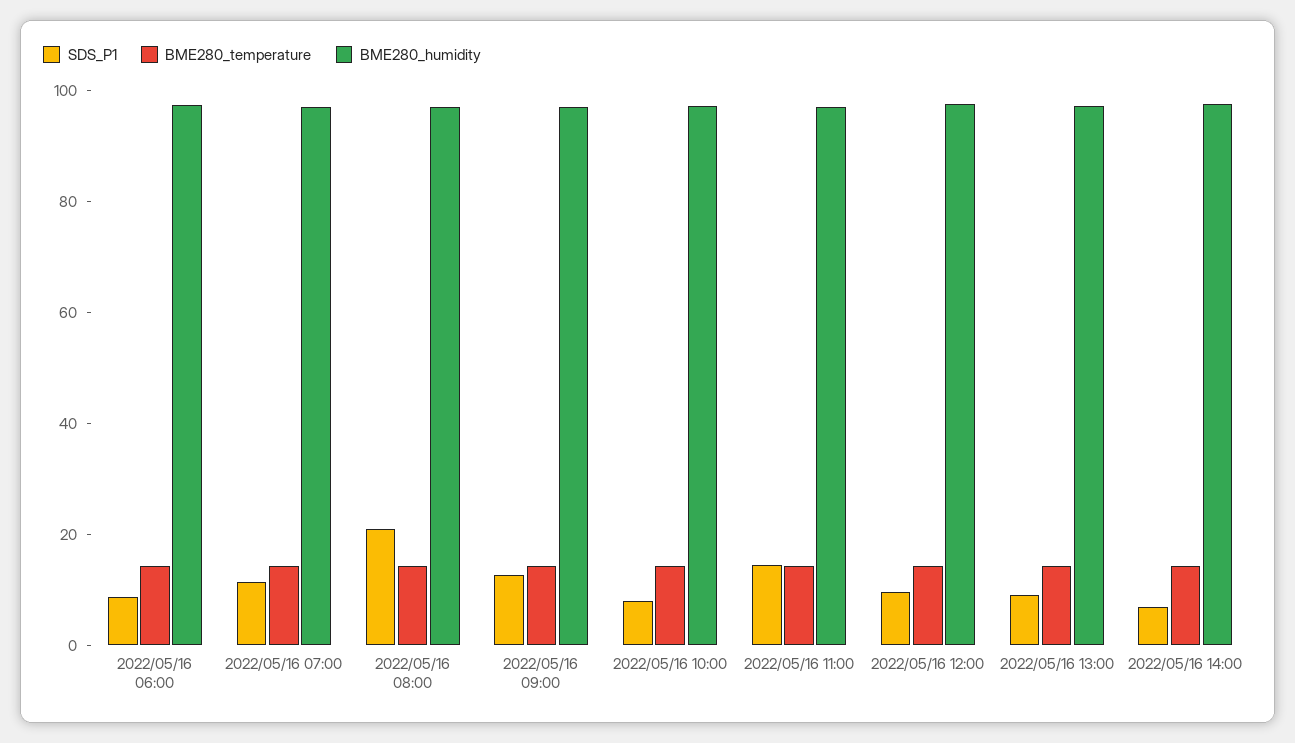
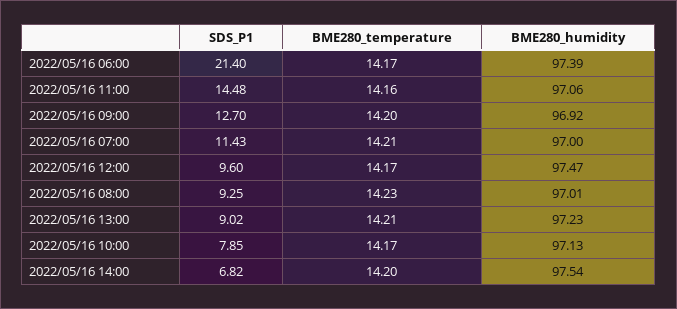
SDS_P1, 2022/05/16 06:00: 10 -> 21.4
SDS_P1, 2022/05/16 08:00: 20 -> 9.25

